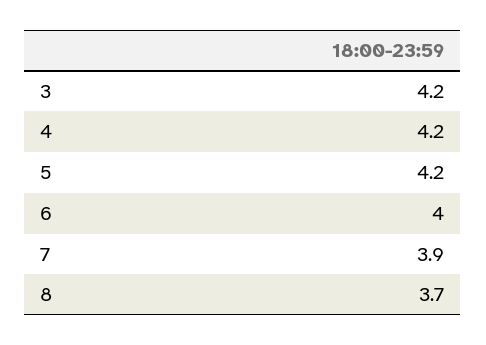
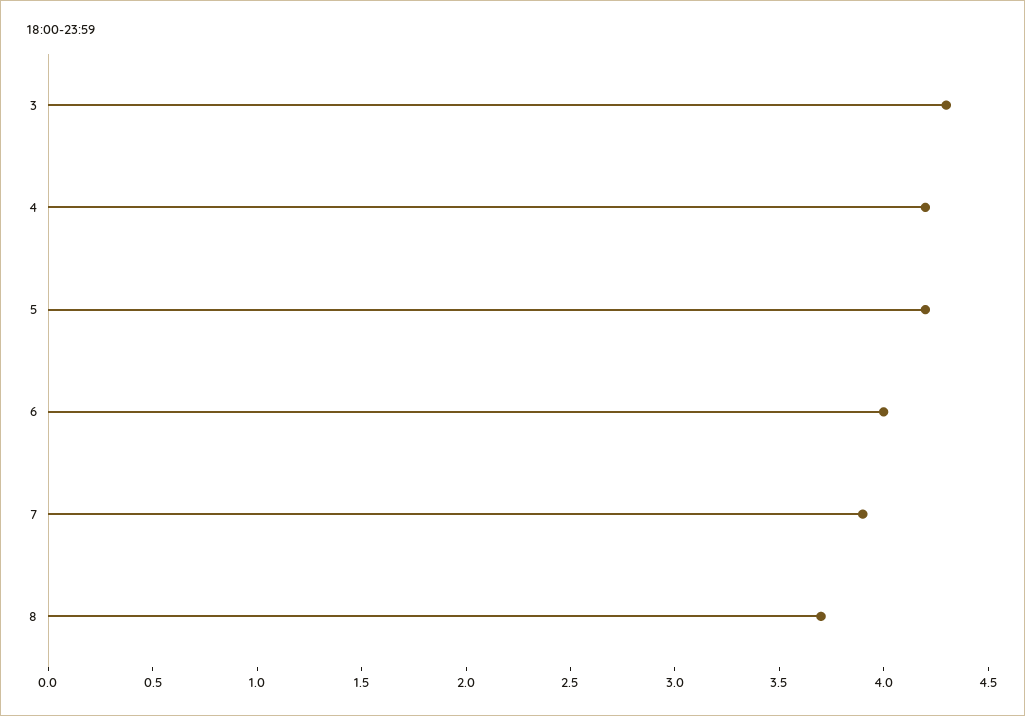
3: 4.2 -> 4.3

